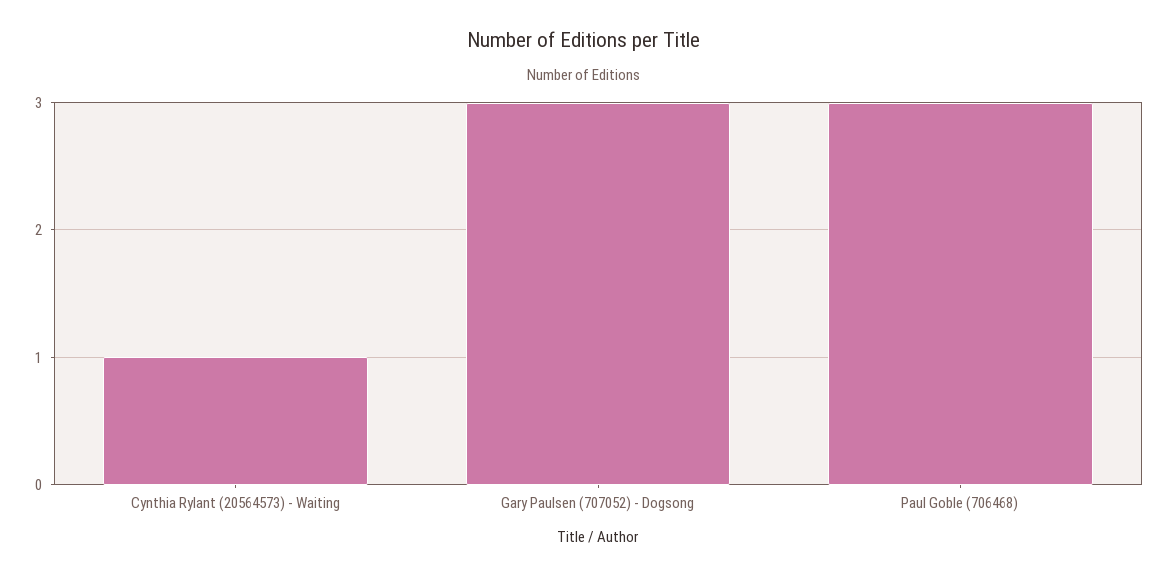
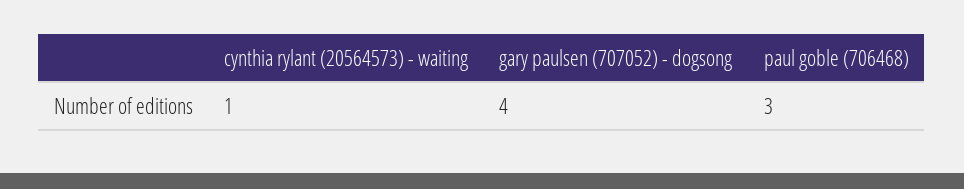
Gary Paulsen (707052) - Dogsong: 3 -> 4

